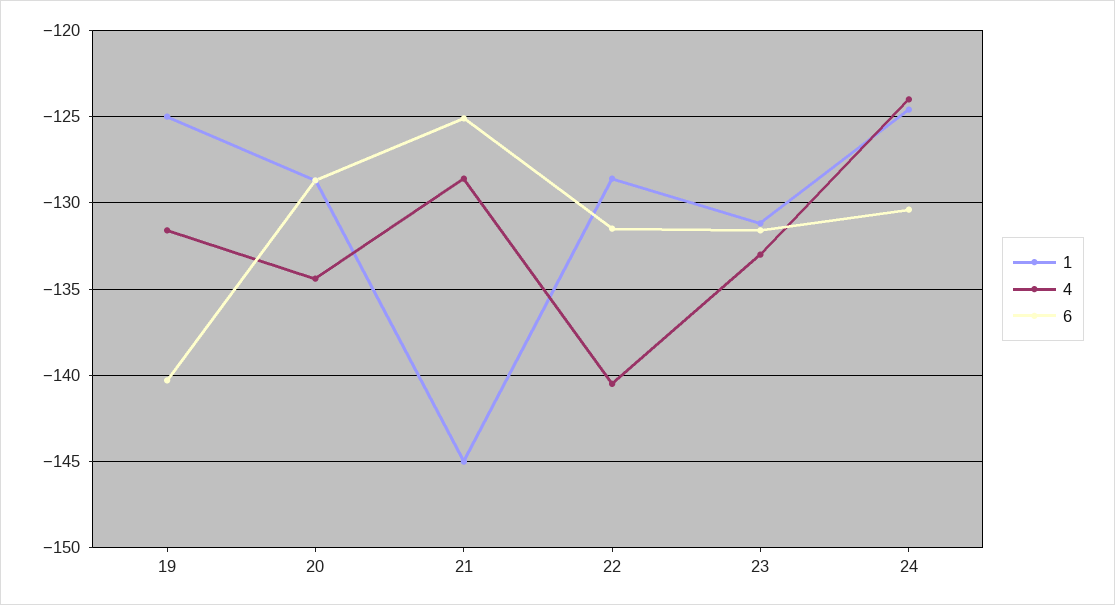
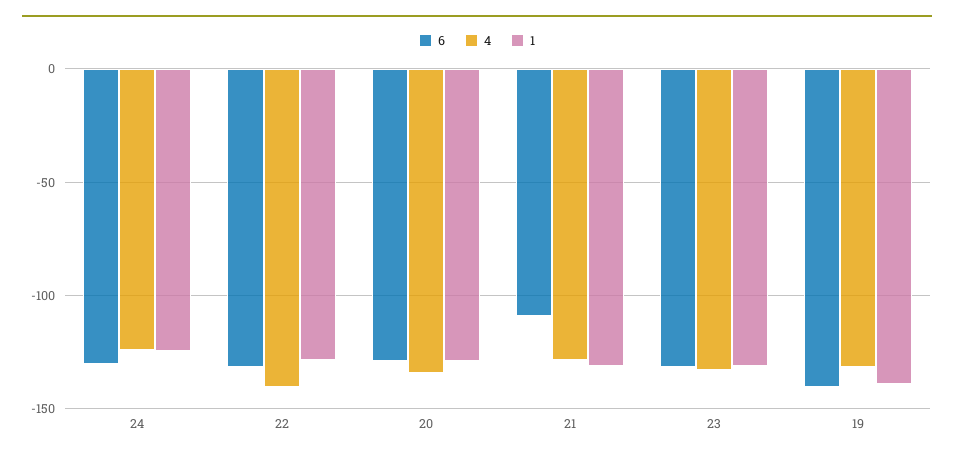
1, 19: -125 -> -140
1, 21: -145 -> -130
6, 21: -125 -> -110

